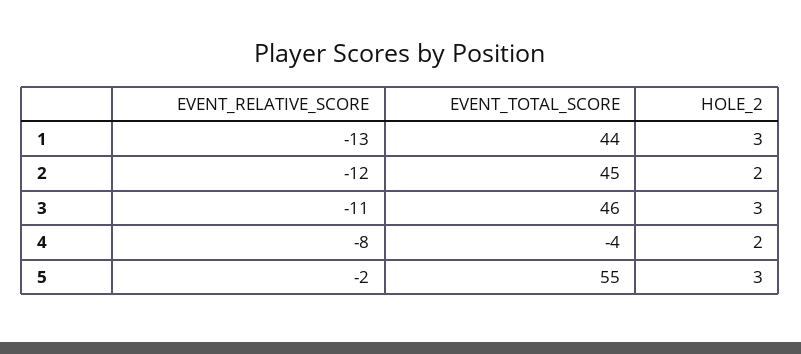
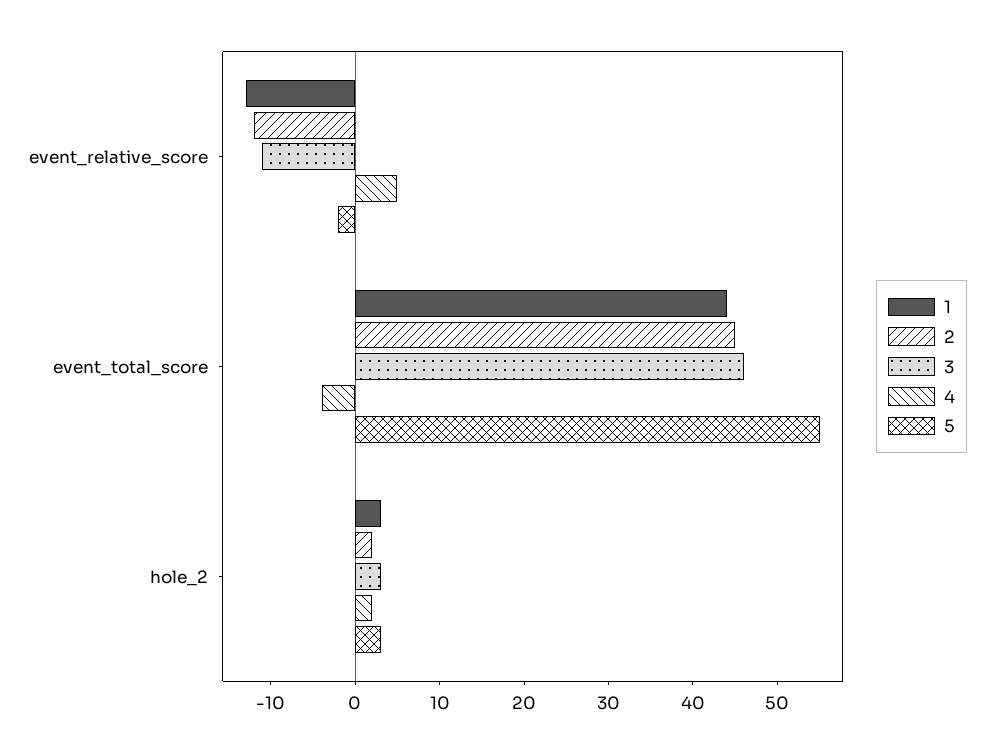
4, EVENT_RELATIVE_SCORE: -8 -> 5

